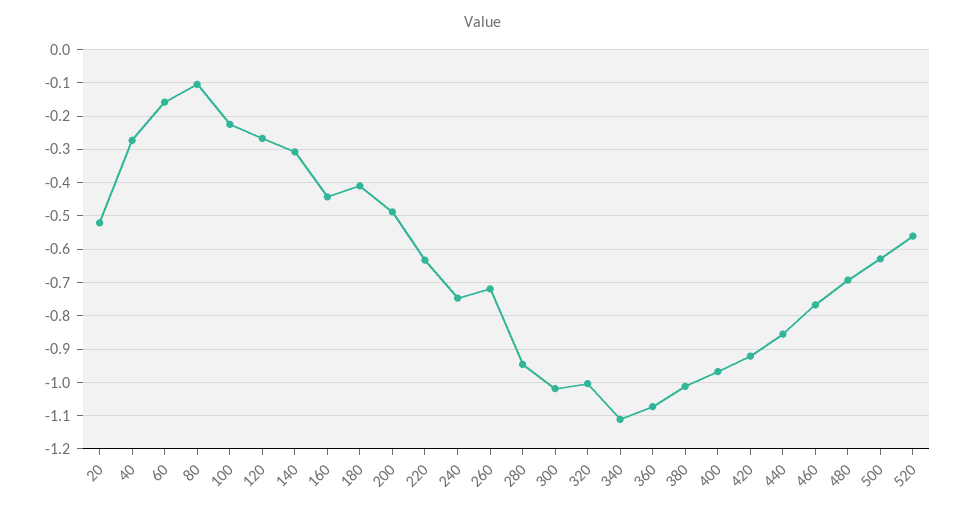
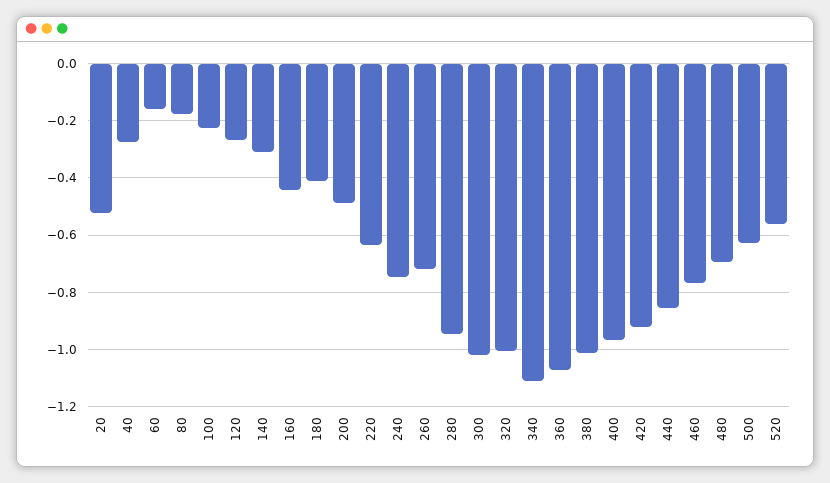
80: -0.1 -> -0.175

